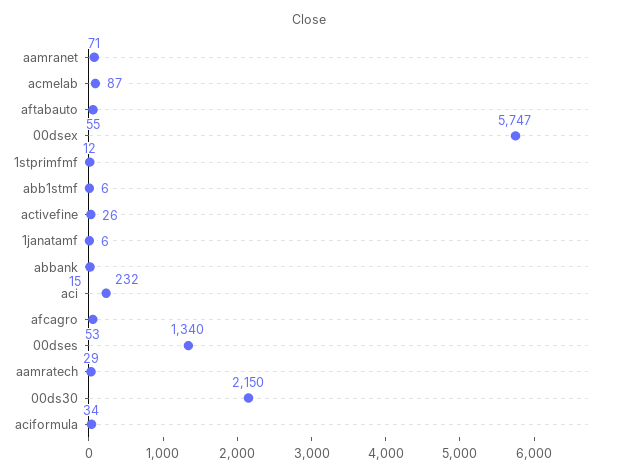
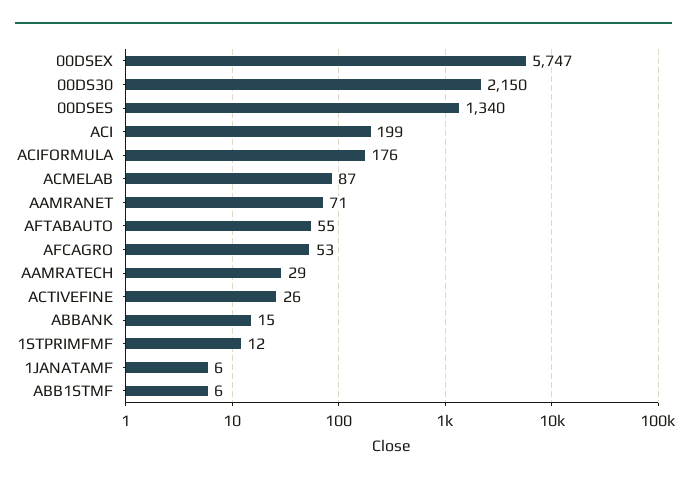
aci: 232 -> 199
aciformula: 34 -> 176

